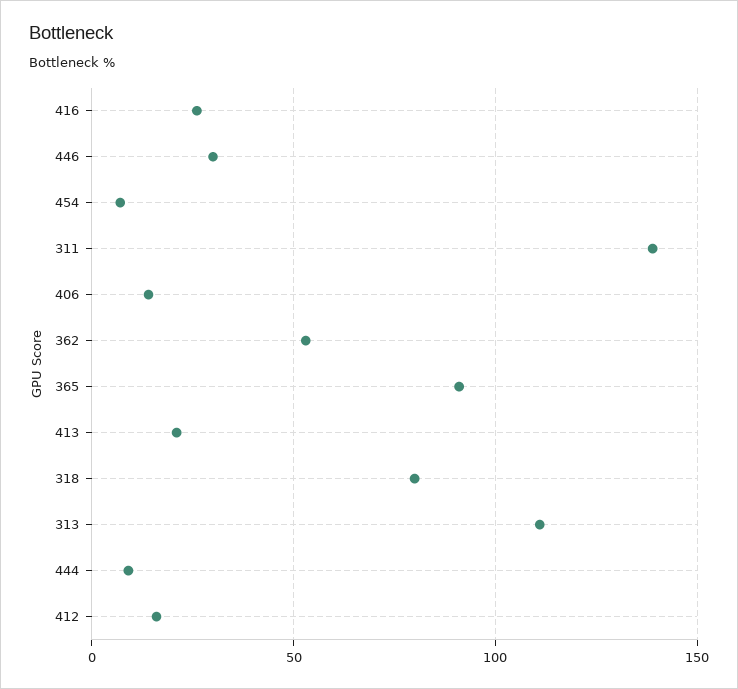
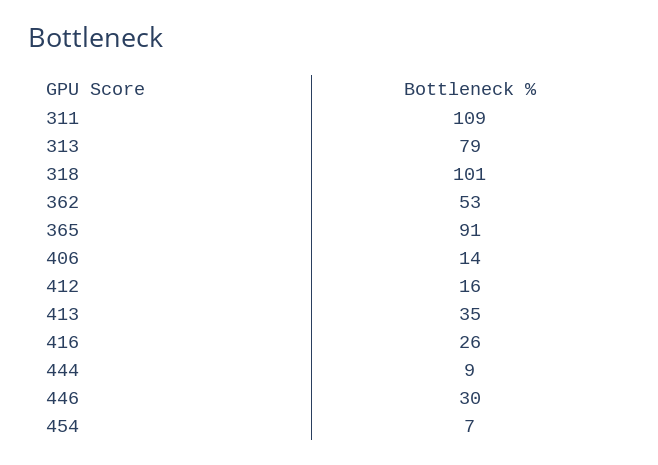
311: 140 -> 109
413: 20 -> 35
318: 80 -> 101
313: 110 -> 79

